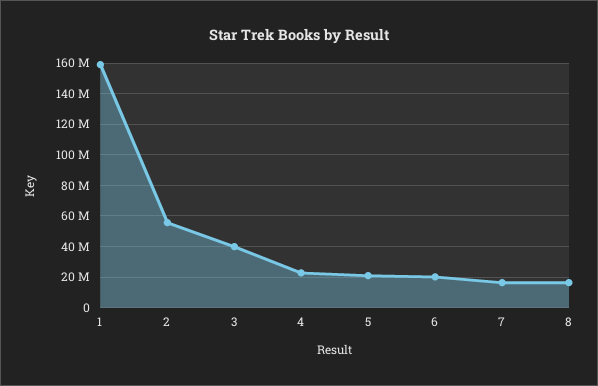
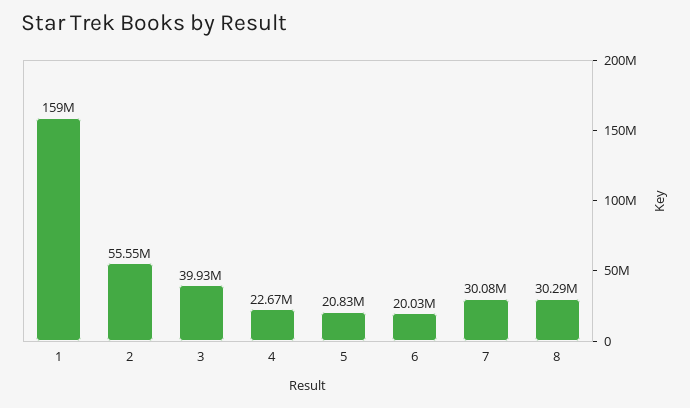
7: 15000000 -> 30080000
8: 15000000 -> 30290000

